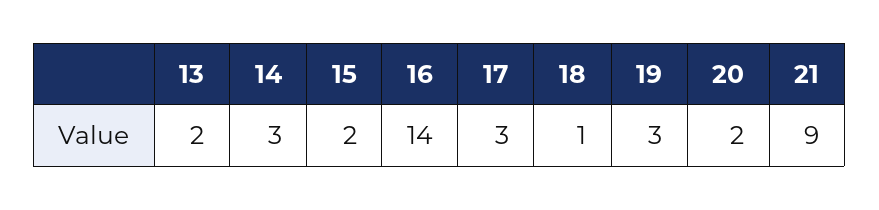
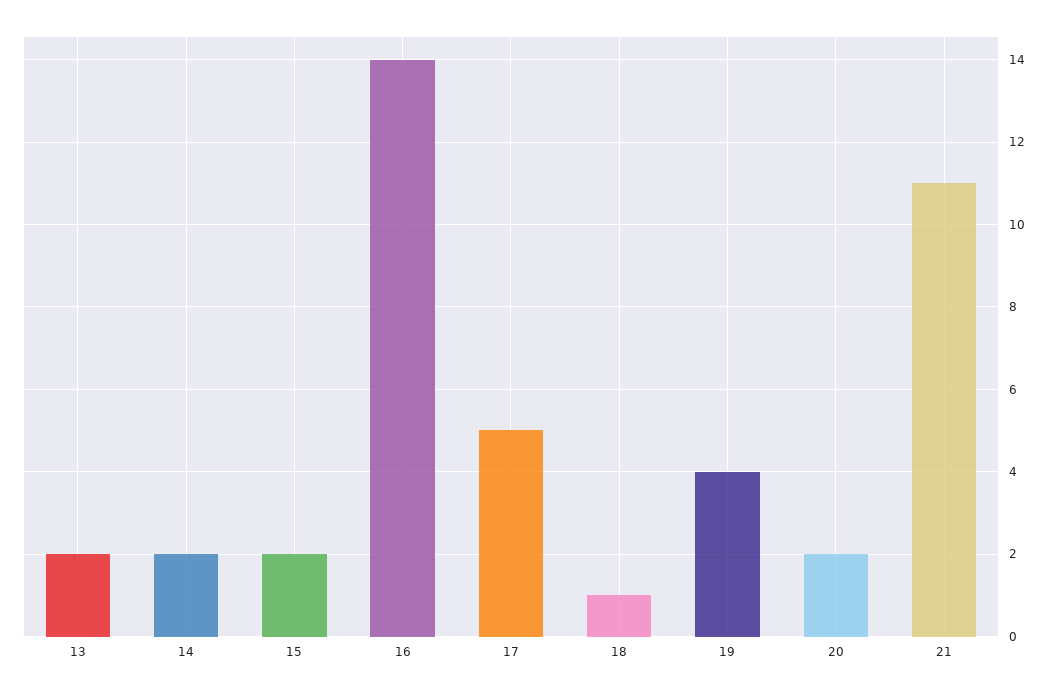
14: 3 -> 2
17: 3 -> 5
19: 3 -> 4
21: 9 -> 11

